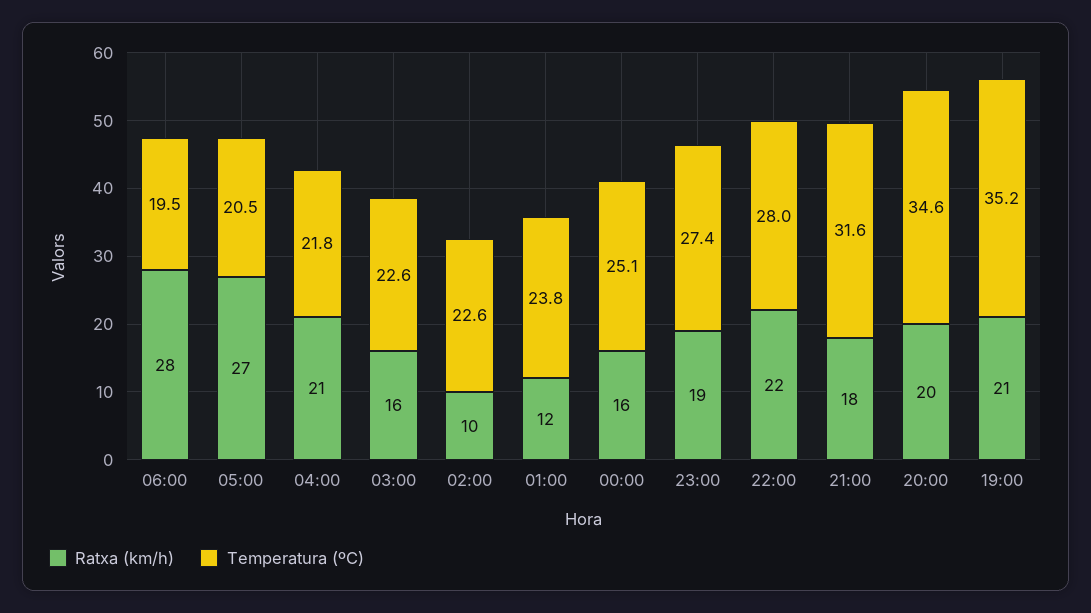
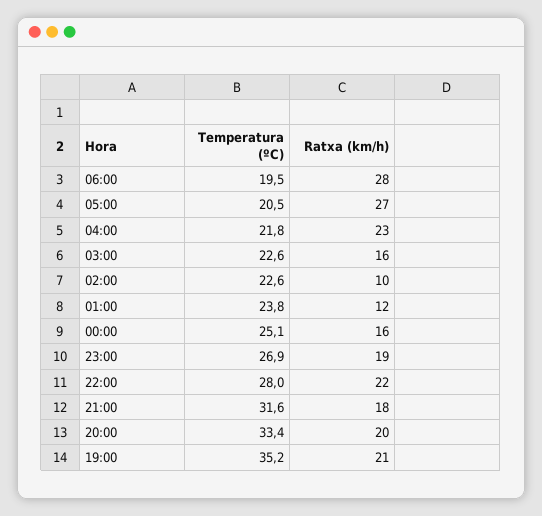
Ratxa (km/h), 04:00: 21 -> 23
Temperatura (ºC), 23:00: 27.4 -> 26.9
Temperatura (ºC), 20:00: 34.6 -> 33.4

